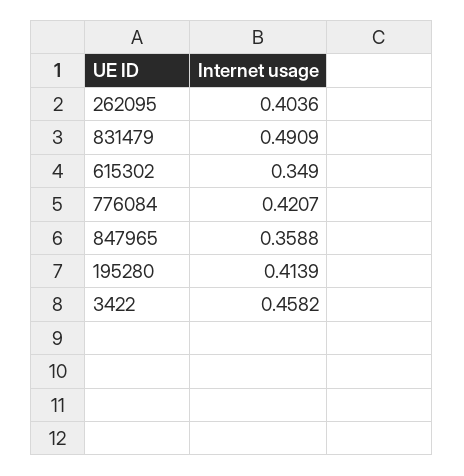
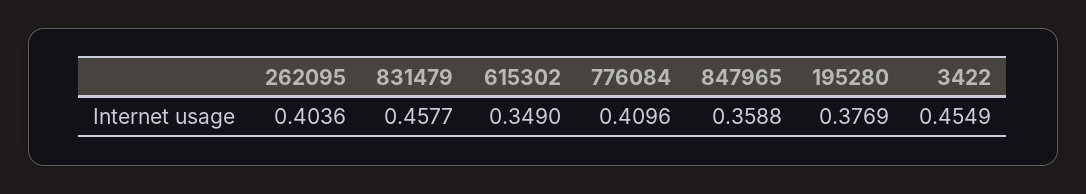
831479: 0.4909 -> 0.4577
776084: 0.4207 -> 0.4096
195280: 0.4139 -> 0.3769
3422: 0.4582 -> 0.4549

